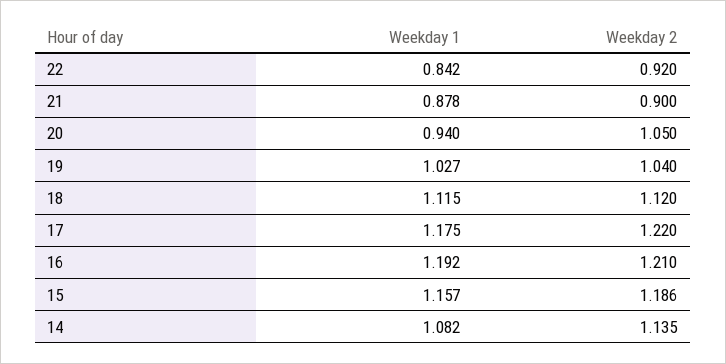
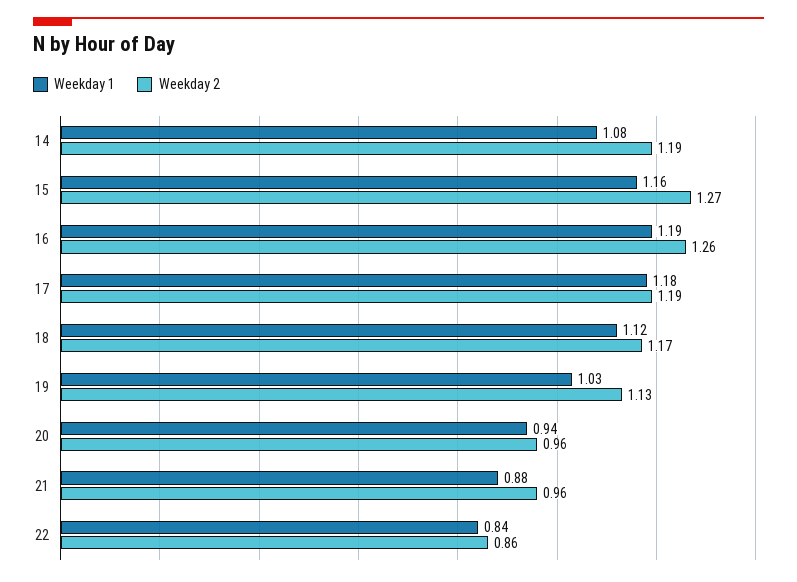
Weekday 2, 22: 0.92 -> 0.86
Weekday 2, 21: 0.9 -> 0.96
Weekday 2, 20: 1.05 -> 0.96
Weekday 2, 19: 1.04 -> 1.13
Weekday 2, 18: 1.12 -> 1.17
Weekday 2, 17: 1.22 -> 1.19
Weekday 2, 16: 1.21 -> 1.26
Weekday 2, 15: 1.186 -> 1.27
Weekday 2, 14: 1.135 -> 1.19

